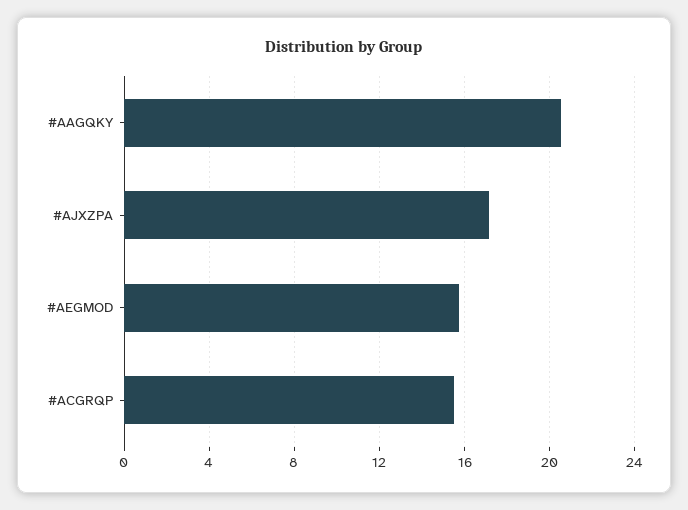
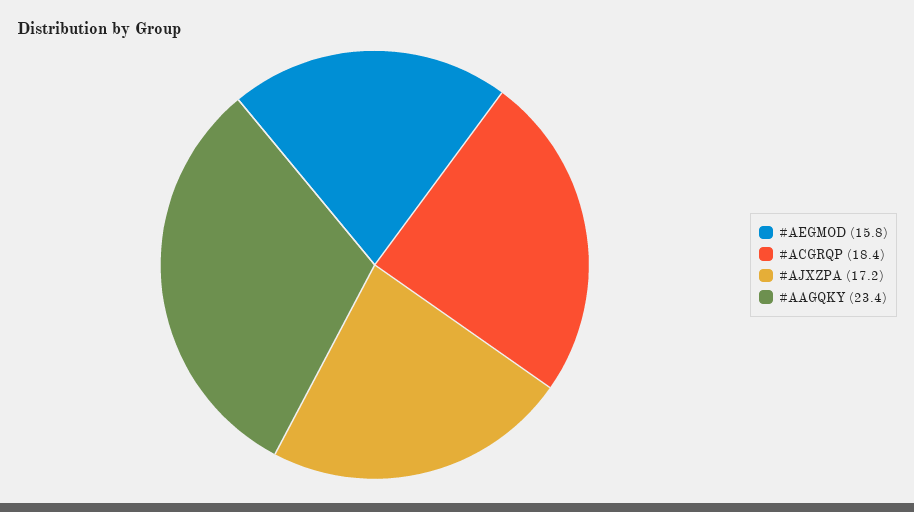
#AAGQKY: 20.5 -> 23.4
#ACGRQP: 15.5 -> 18.4

